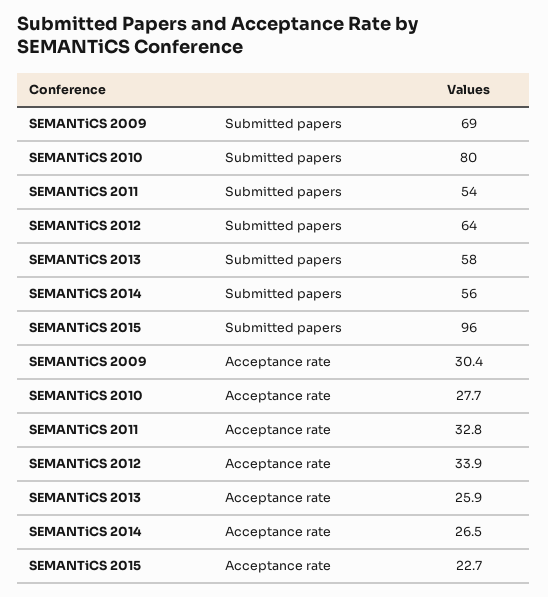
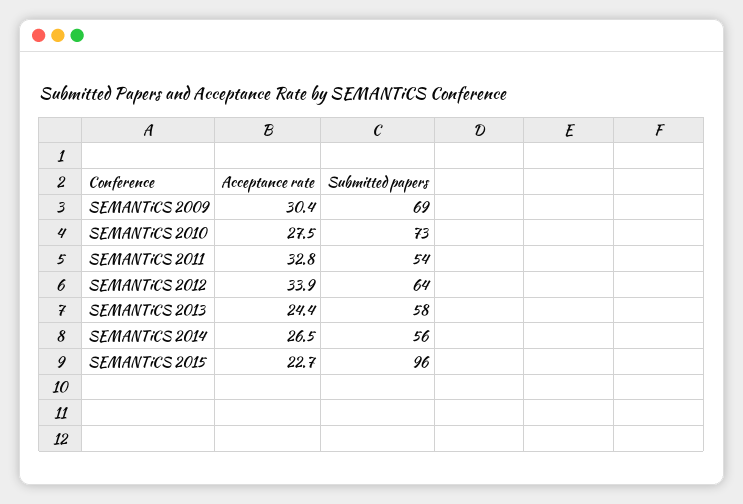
SEMANTiCS 2010, Submitted papers: 80 -> 73
SEMANTiCS 2010, Acceptance rate: 27.7 -> 27.5
SEMANTiCS 2013, Acceptance rate: 25.9 -> 24.4

